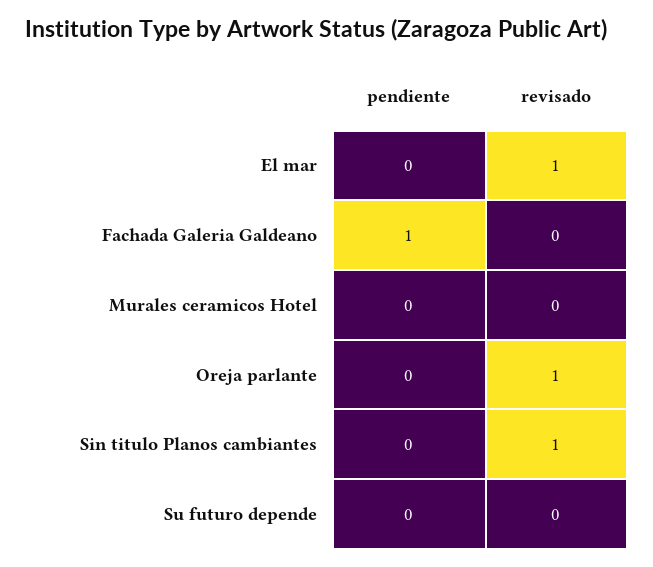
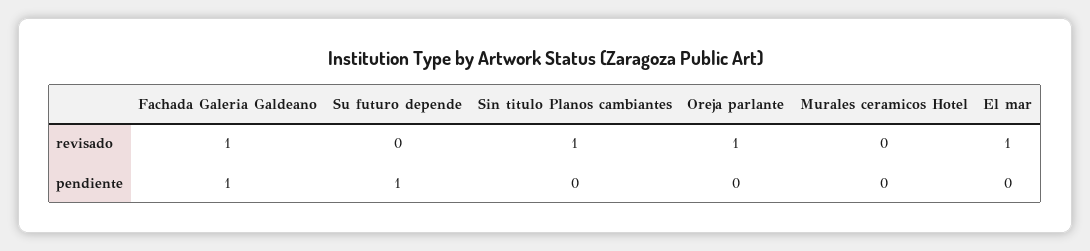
revisado, Fachada Galeria Galdeano: 0 -> 1
pendiente, Su futuro depende: 0 -> 1

